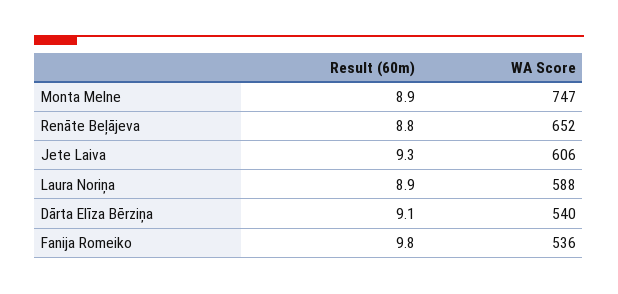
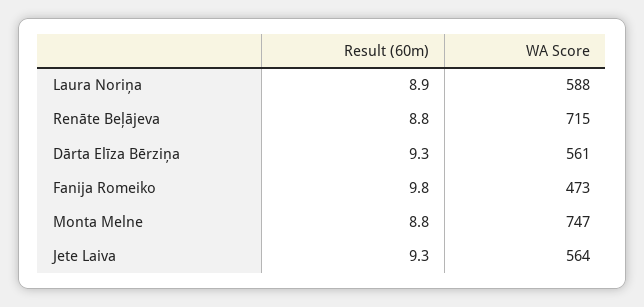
Result (60m), Monta Melne: 8.9 -> 8.8
WA Score, Renāte Beļājeva: 652 -> 715
WA Score, Jete Laiva: 606 -> 564
Result (60m), Dārta Elīza Bērziņa: 9.1 -> 9.3
WA Score, Dārta Elīza Bērziņa: 540 -> 561
WA Score, Fanija Romeiko: 536 -> 473

